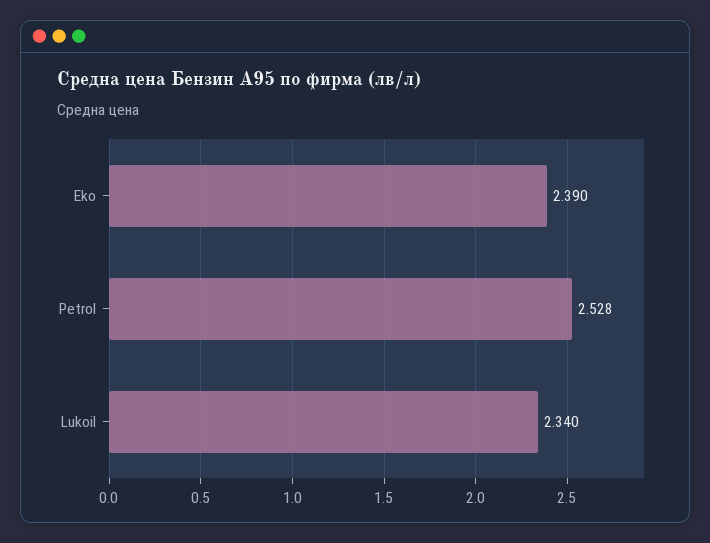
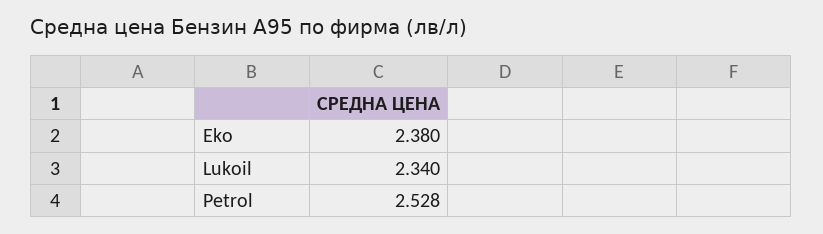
Eko: 2.39 -> 2.38

